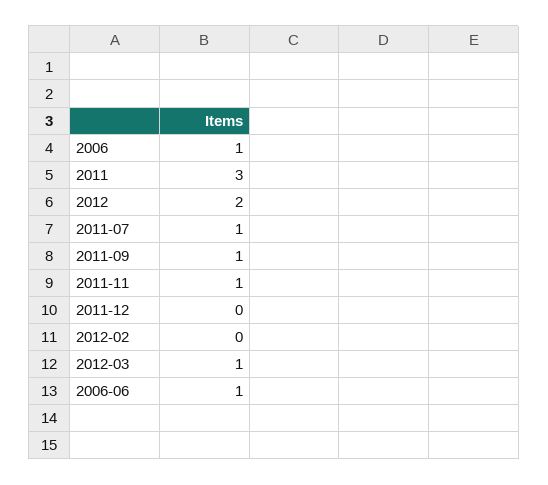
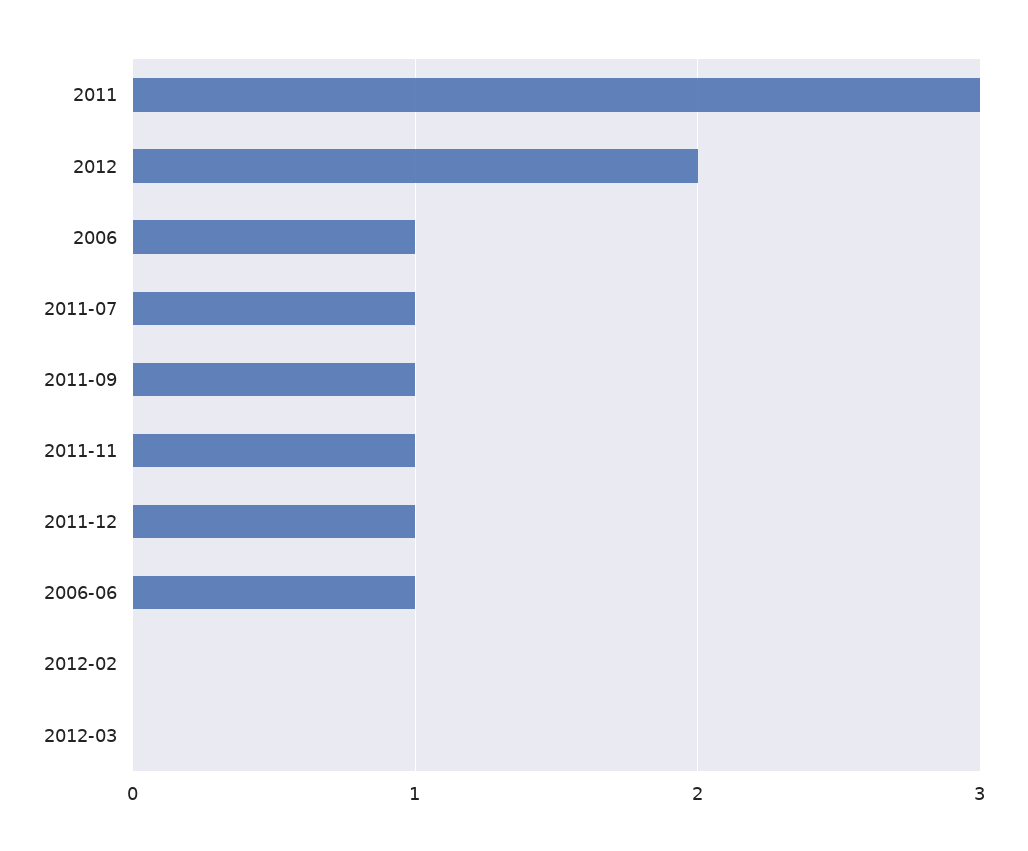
2011-12: 0 -> 1
2012-03: 1 -> 0

